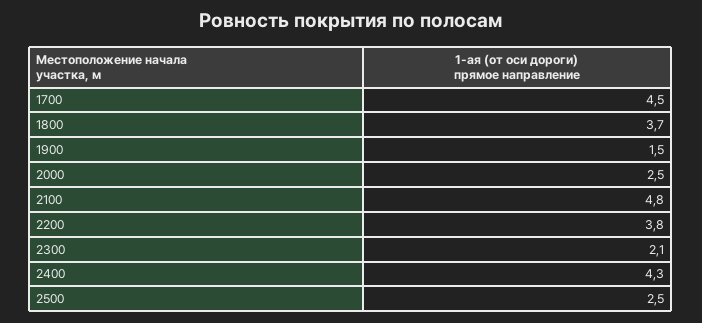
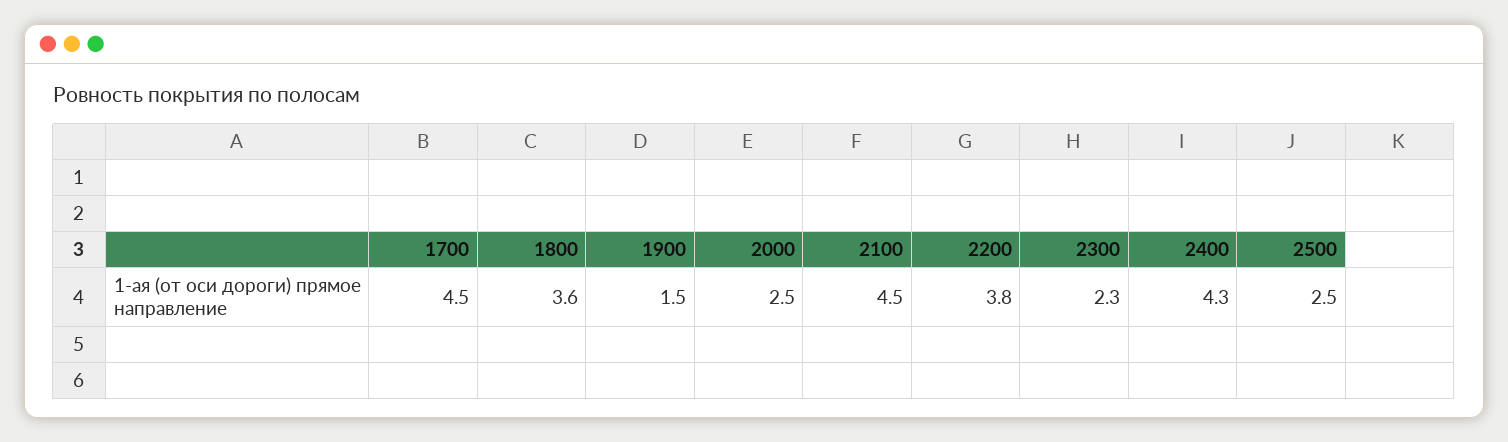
1800: 3.7 -> 3.6
2100: 4.8 -> 4.5
2300: 2.1 -> 2.3

